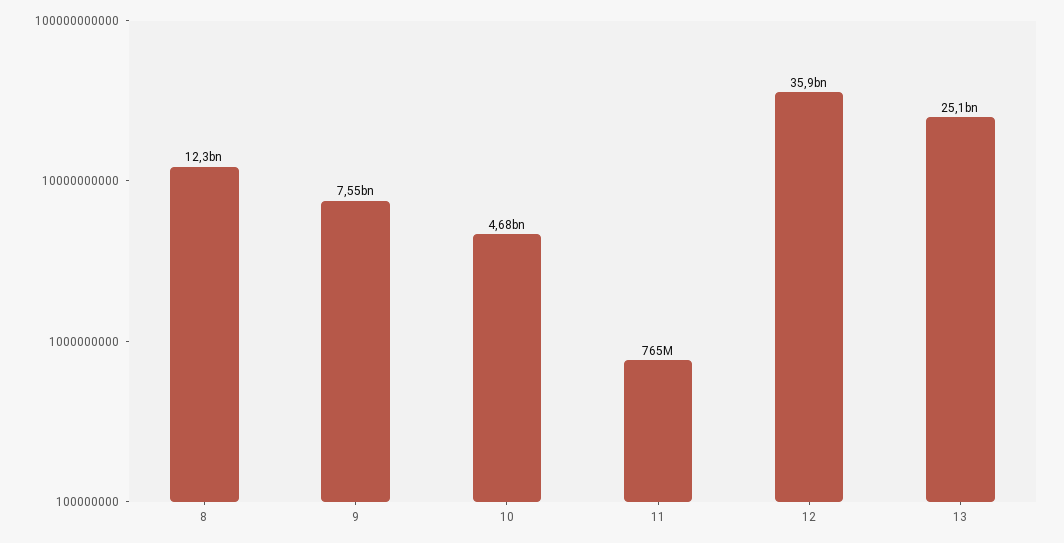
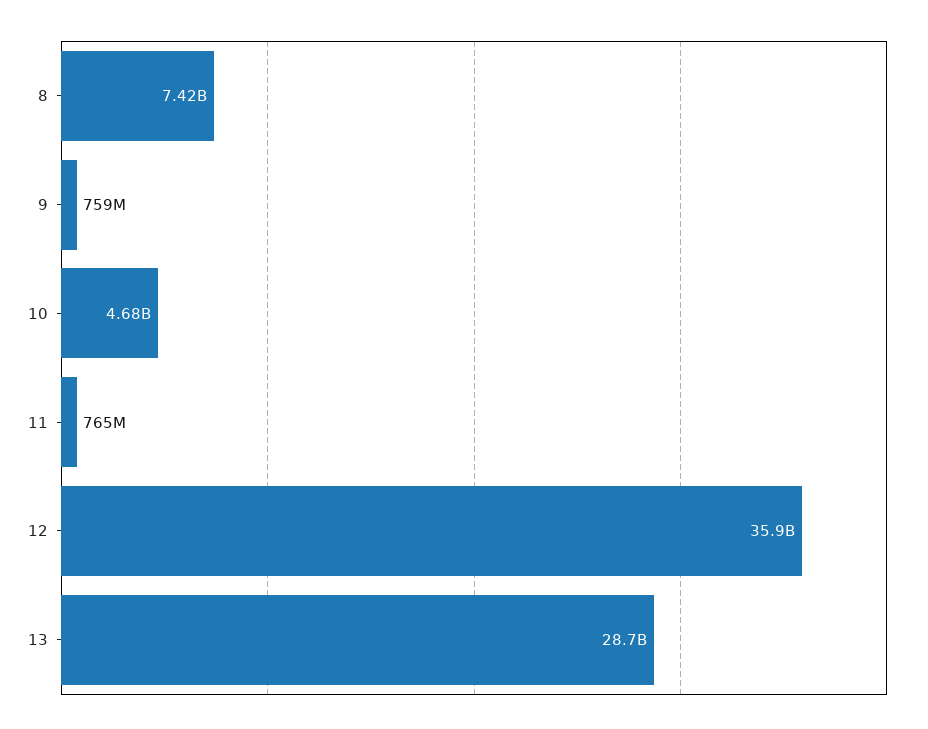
8: 12300000000 -> 7420000000
9: 7550000000 -> 759000000
13: 25100000000 -> 28700000000

